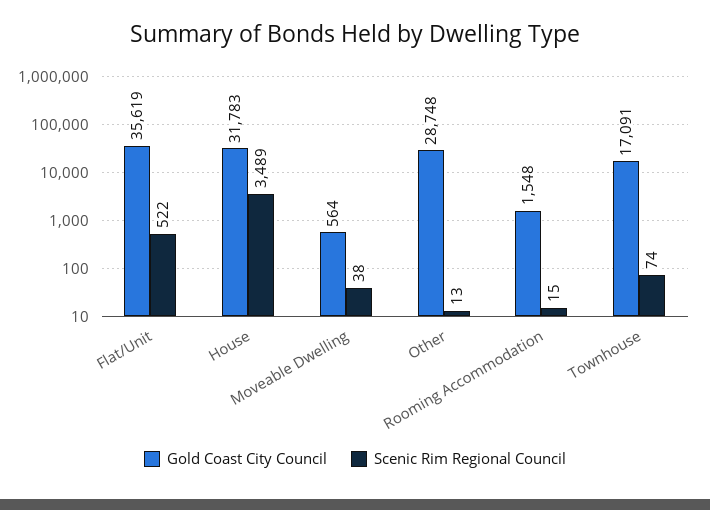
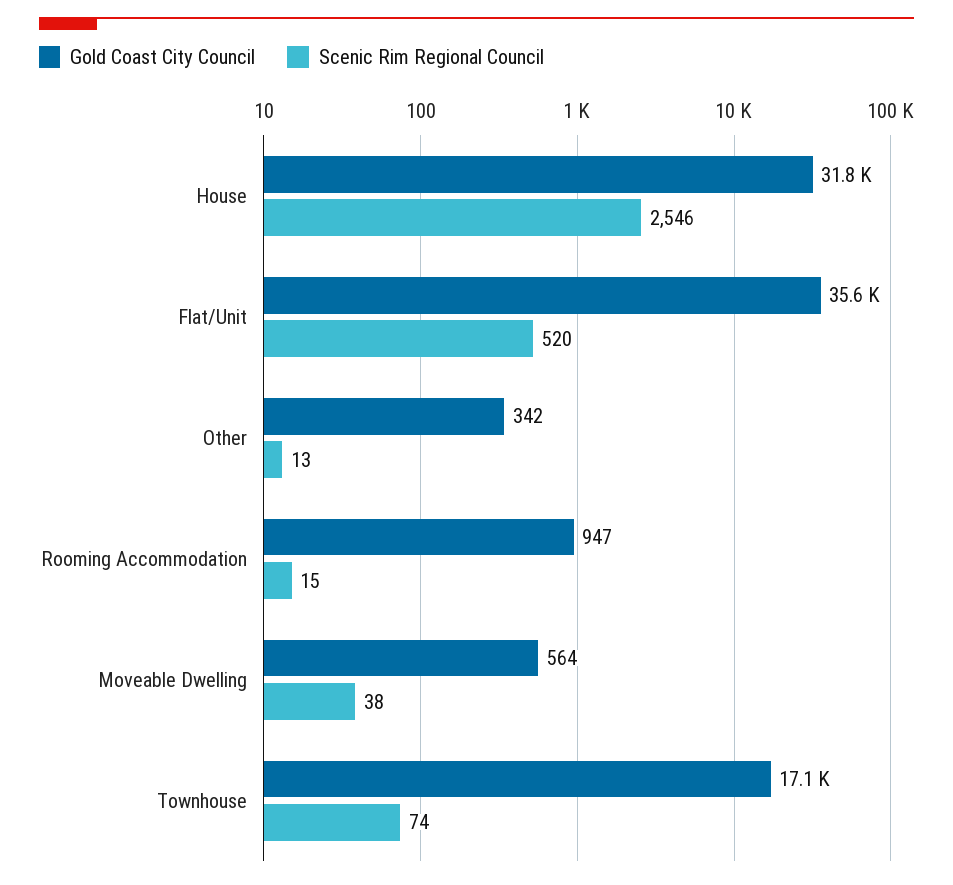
Scenic Rim Regional Council, Flat/Unit: 522 -> 520
Scenic Rim Regional Council, House: 3489 -> 2546
Gold Coast City Council, Other: 28748 -> 342
Gold Coast City Council, Rooming Accommodation: 1548 -> 947

